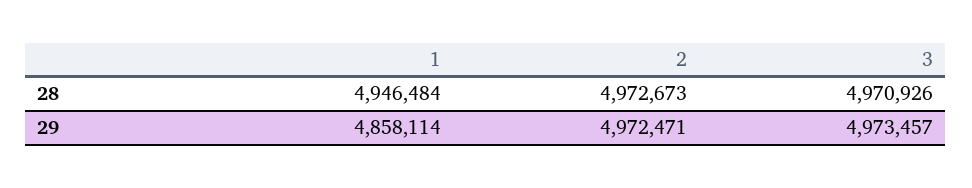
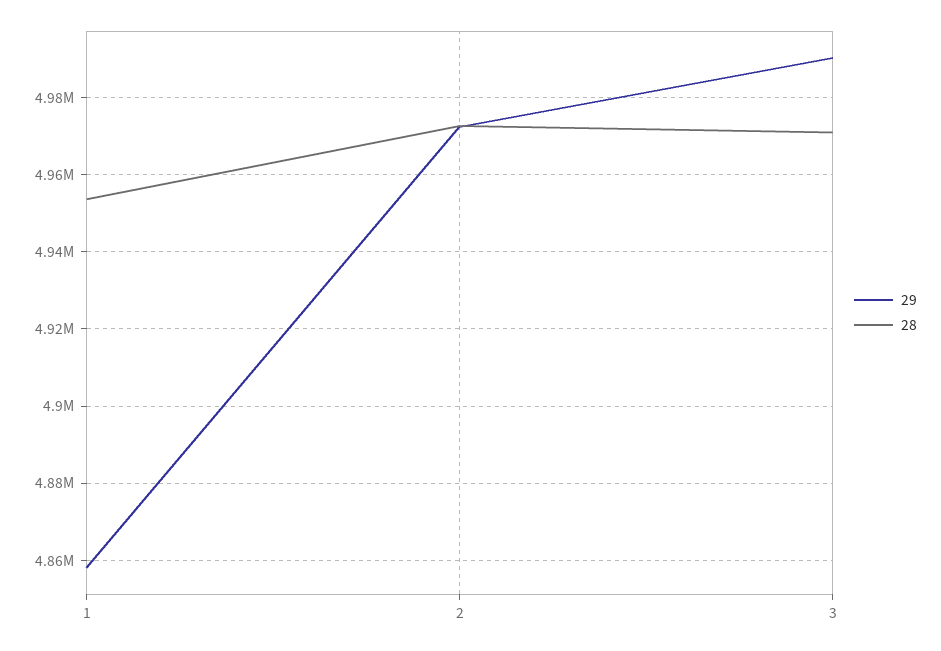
28, 1: 4946484 -> 4954000
29, 3: 4973457 -> 4990000

